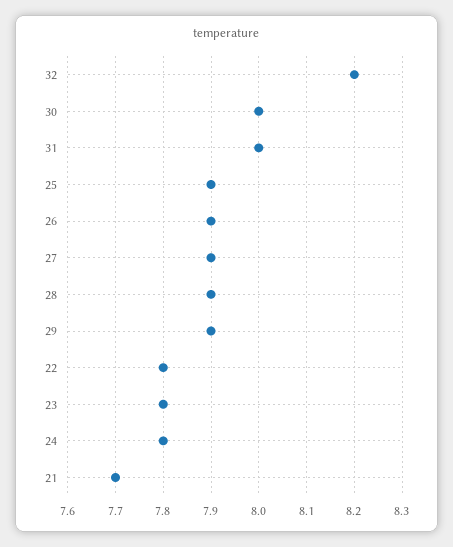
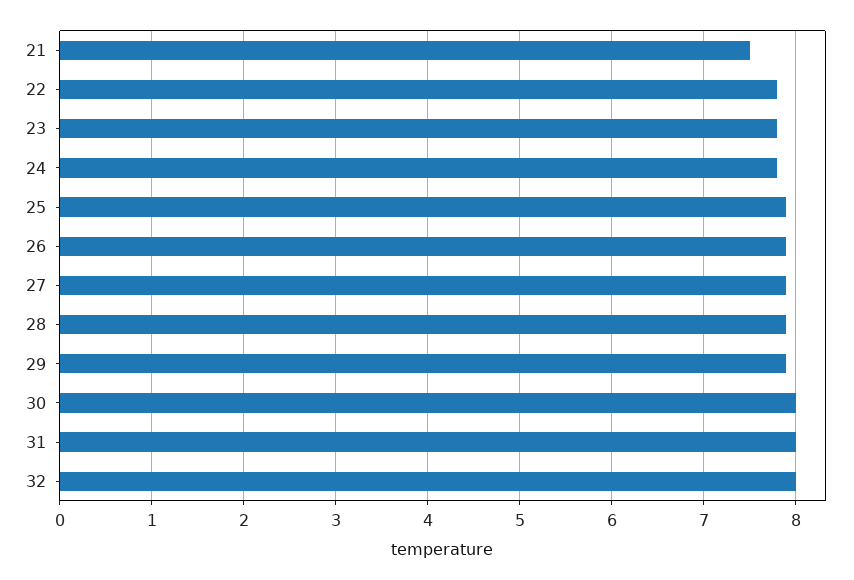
32: 8.2 -> 8
21: 7.7 -> 7.5

